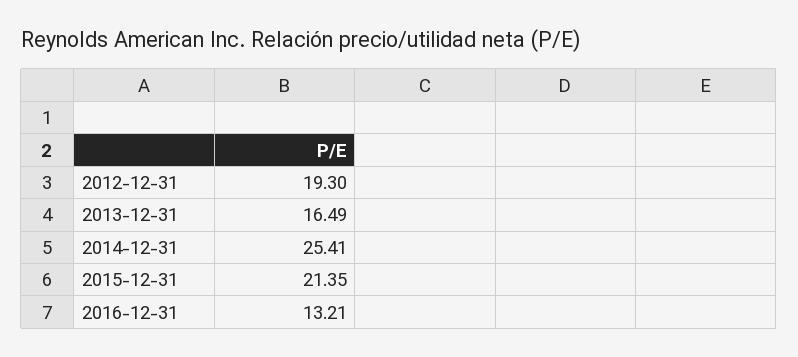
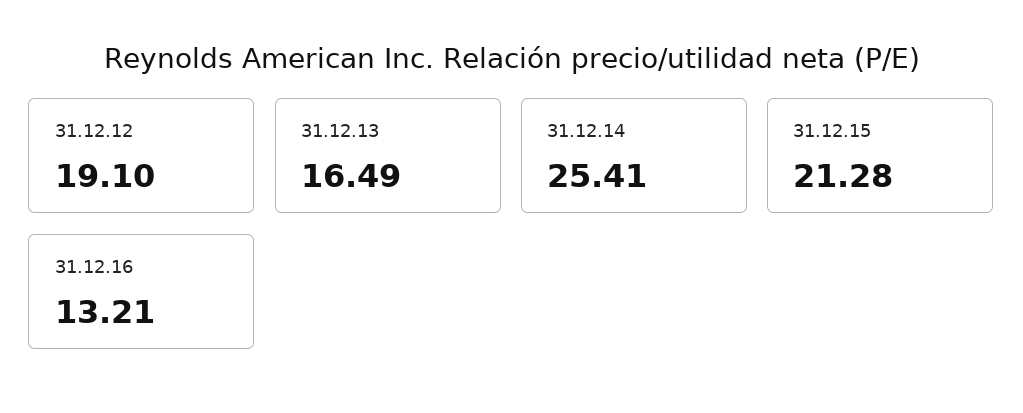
2012-12-31: 19.3 -> 19.1
2015-12-31: 21.35 -> 21.28

